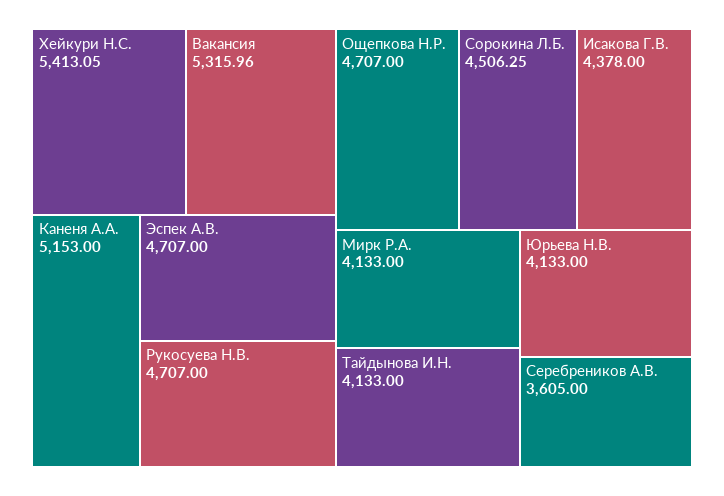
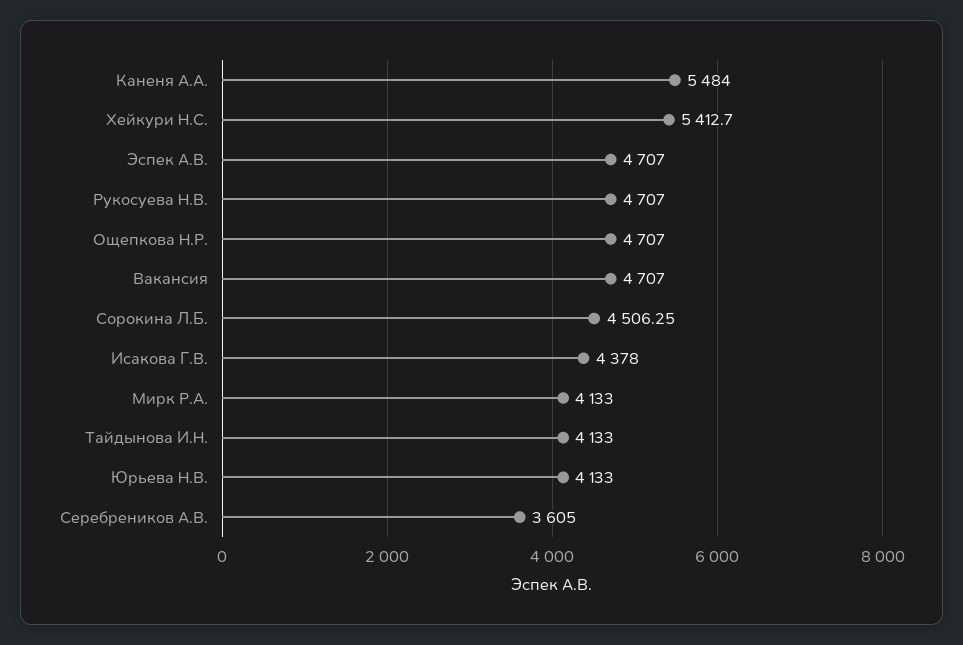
Хейкури Н.С.: 5413.05 -> 5412.7
Вакансия: 5315.96 -> 4707
Каненя А.А.: 5153 -> 5484

